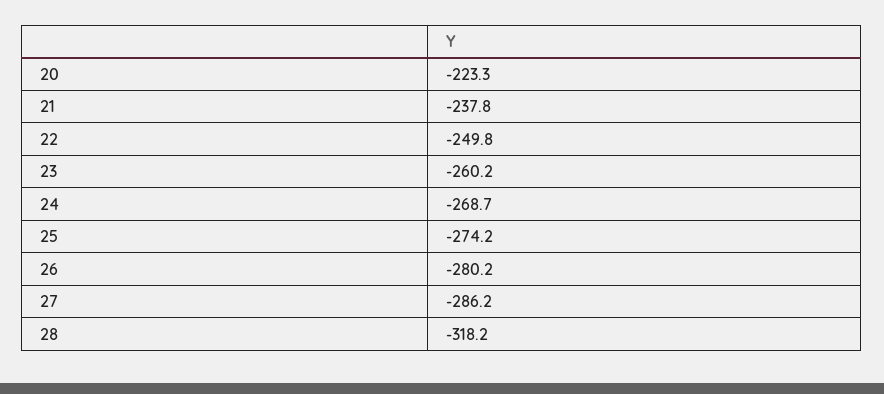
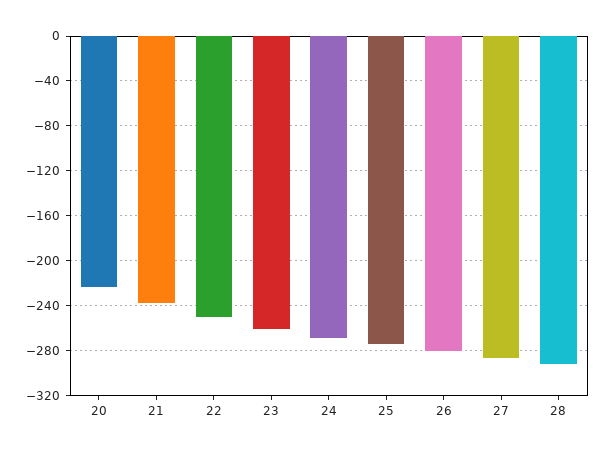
28: -318.2 -> -290

